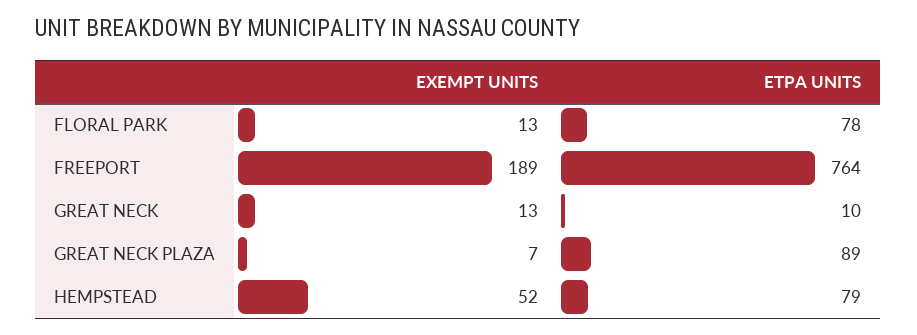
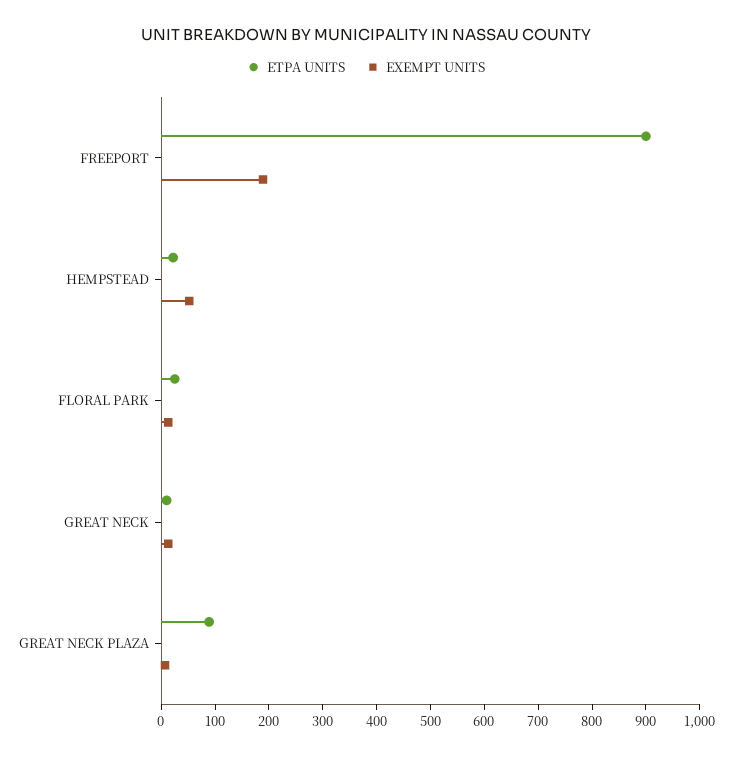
ETPA UNITS, FLORAL PARK: 78 -> 20
ETPA UNITS, FREEPORT: 764 -> 900
ETPA UNITS, HEMPSTEAD: 79 -> 20

